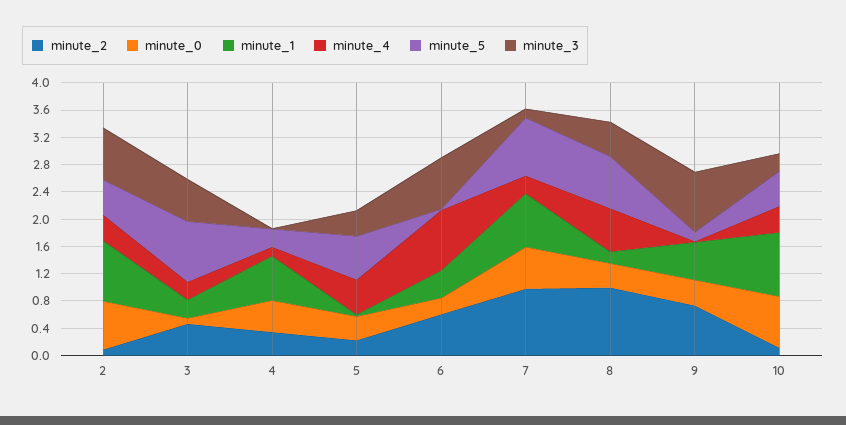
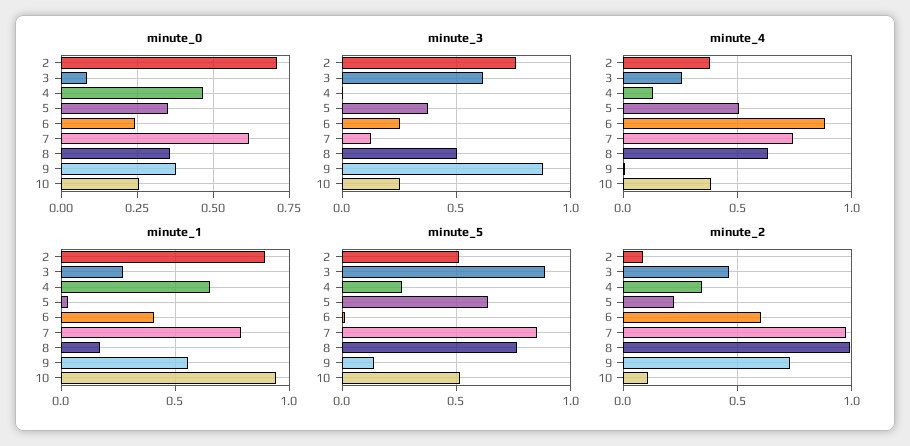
minute_3, 6: 0.8 -> 0.25
minute_4, 7: 0.2 -> 0.75
minute_0, 10: 0.8 -> 0.25

